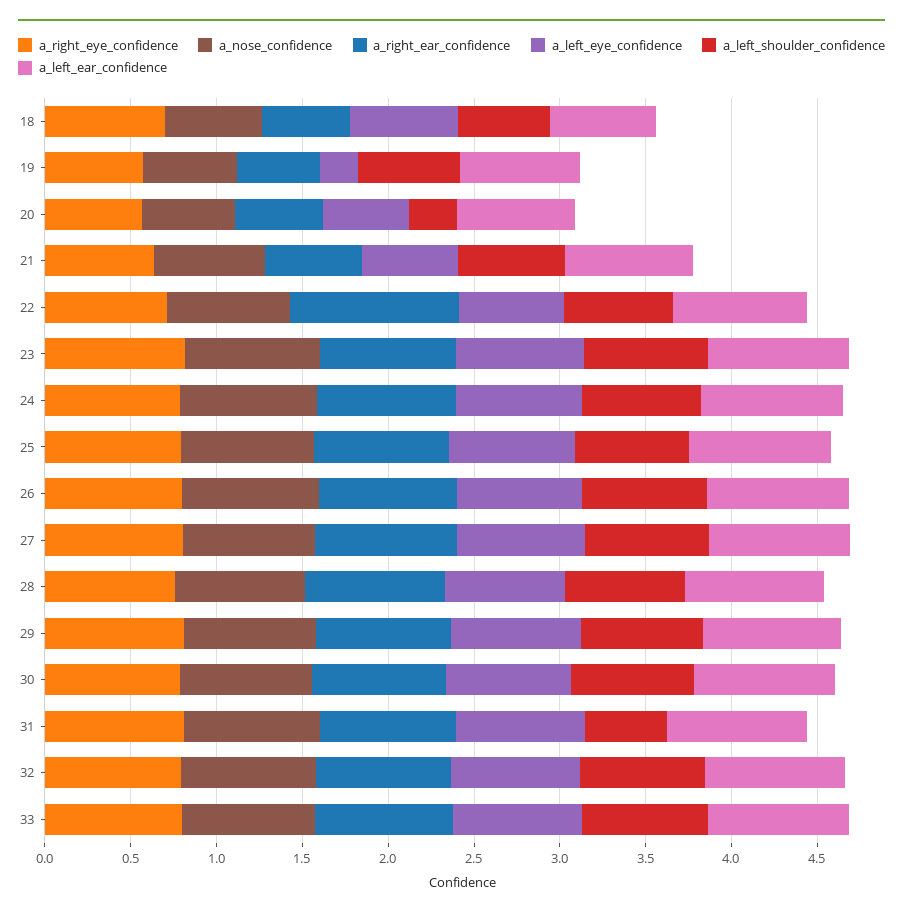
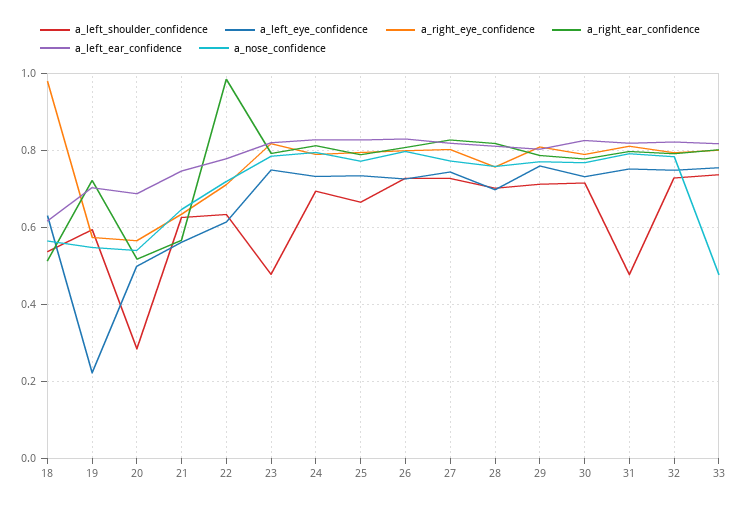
a_right_eye_confidence, 18: 0.7 -> 0.98
a_right_ear_confidence, 19: 0.5 -> 0.72
a_left_shoulder_confidence, 23: 0.7 -> 0.48
a_nose_confidence, 33: 0.8 -> 0.48

